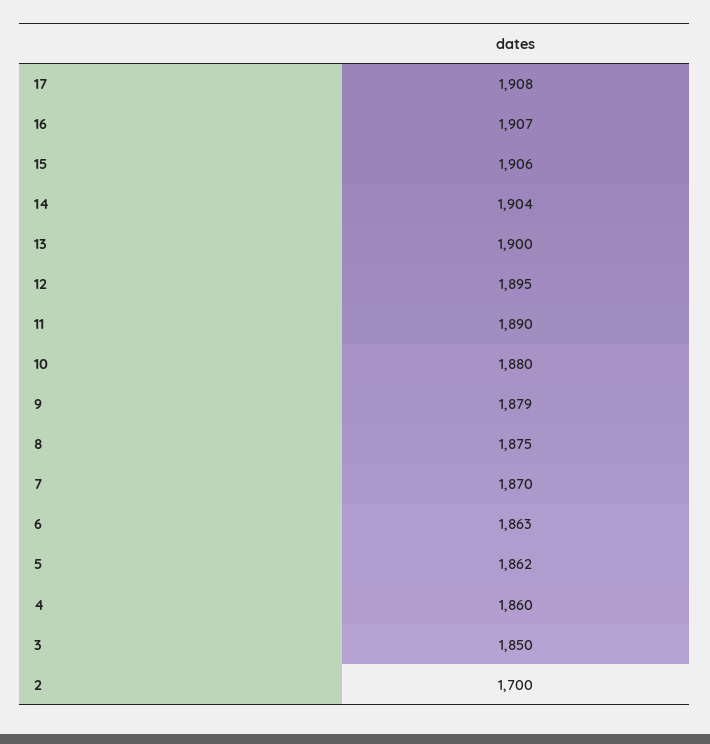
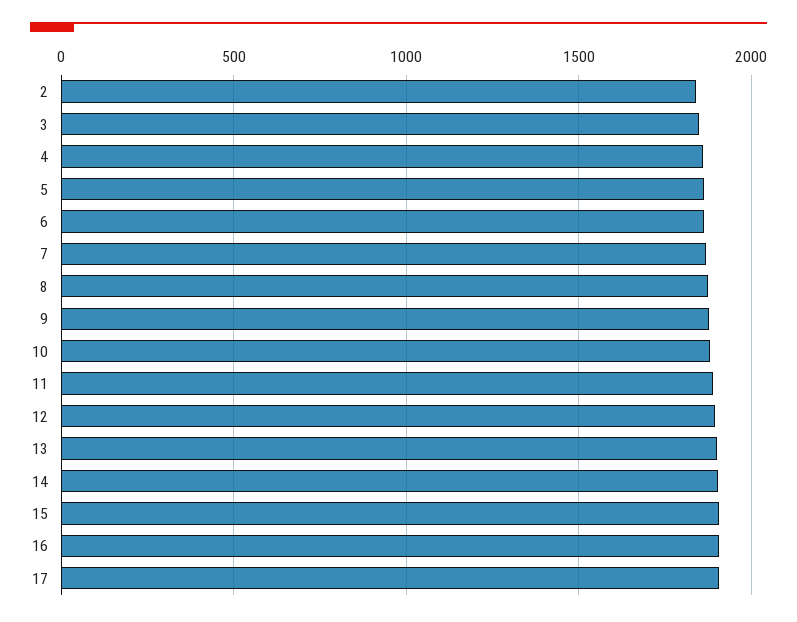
2: 1700 -> 1850

